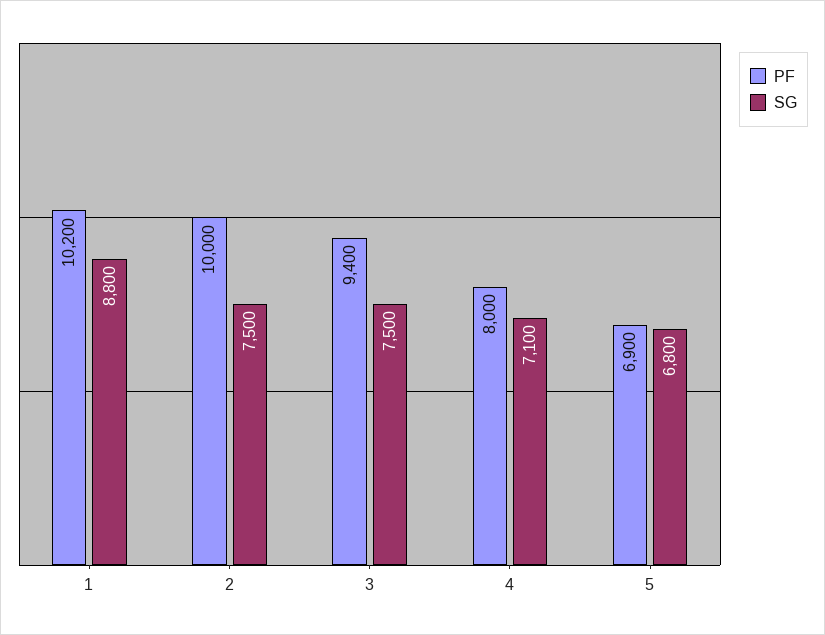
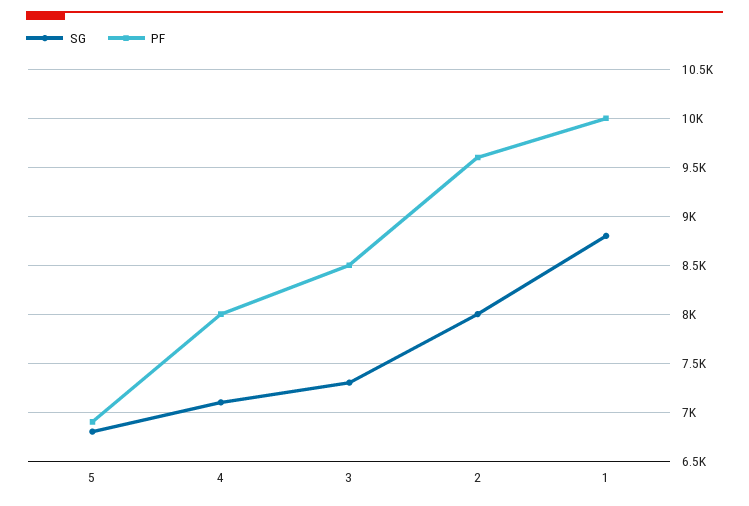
PF, 1: 10200 -> 10000
PF, 2: 10000 -> 9600
SG, 2: 7500 -> 8000
PF, 3: 9400 -> 8500
SG, 3: 7500 -> 7300

